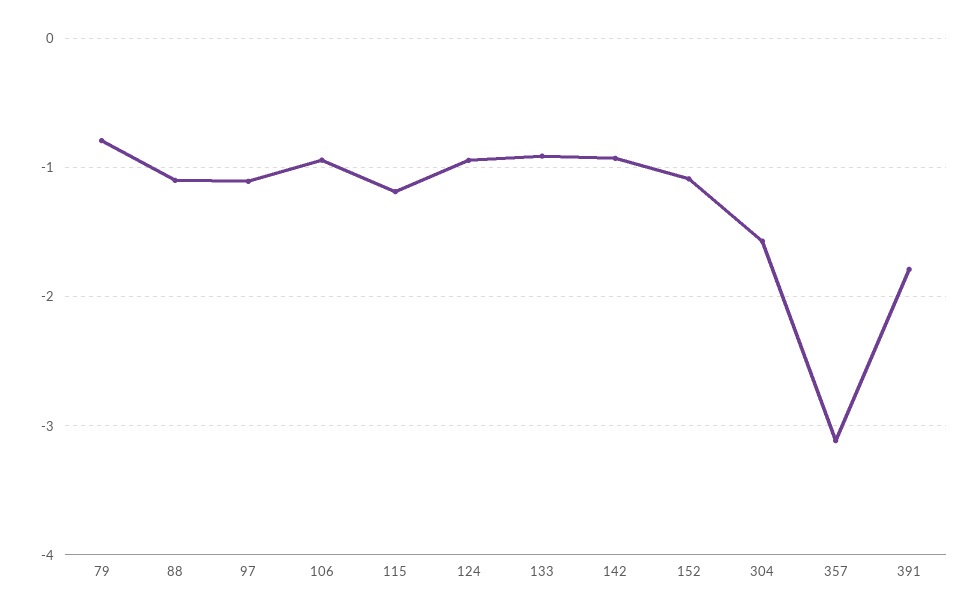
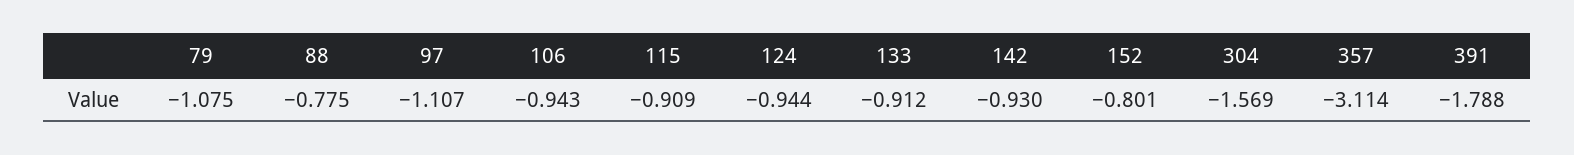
79: -0.8 -> -1.075
88: -1.1 -> -0.775
115: -1.2 -> -0.909
152: -1.1 -> -0.801

